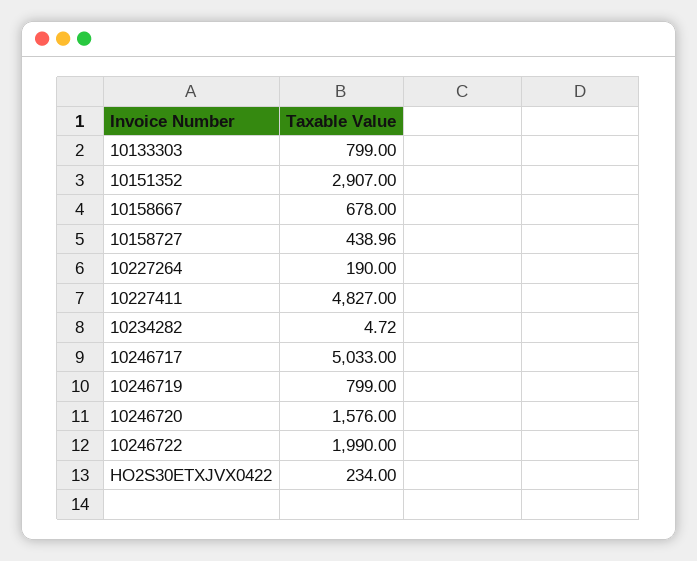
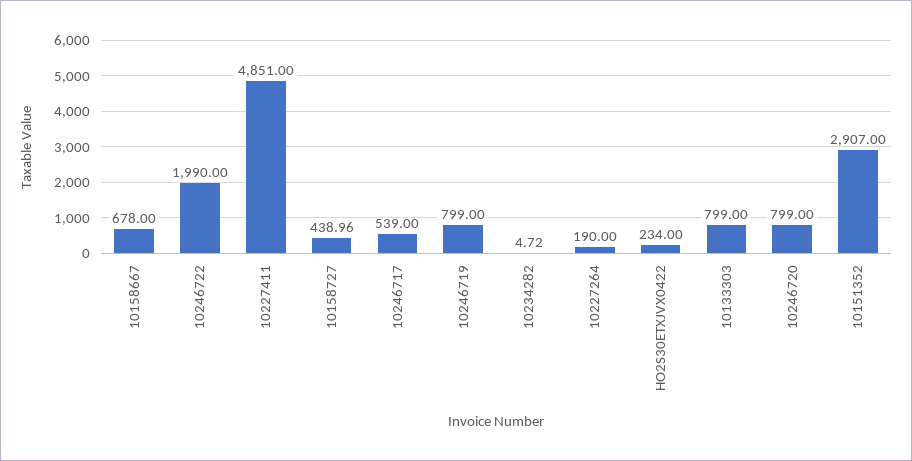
10227411: 4827 -> 4851
10246717: 5033 -> 539
10246720: 1576 -> 799

